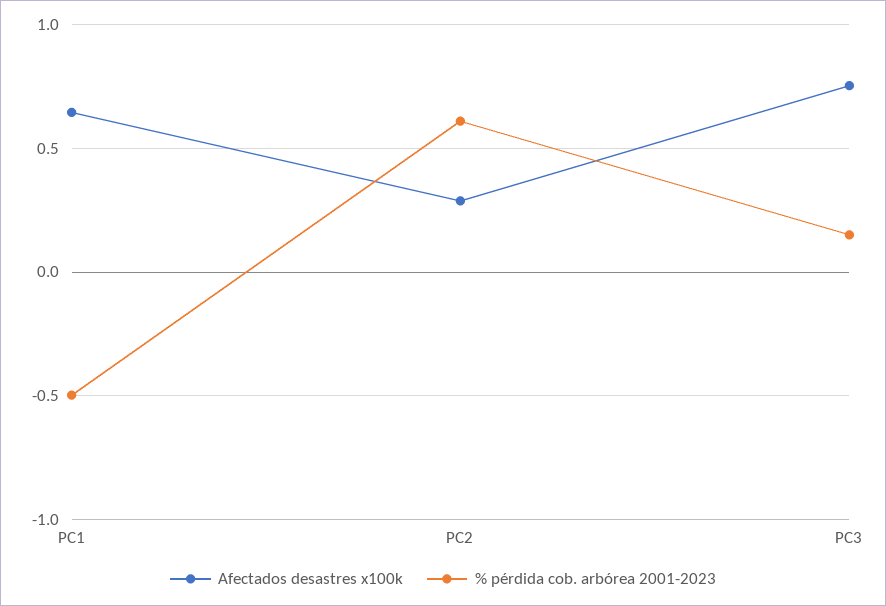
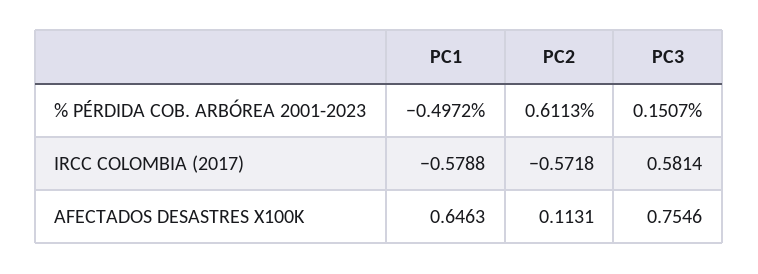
Afectados desastres x100k, PC2: 0.3 -> 0.1131
IRCC COLOMBIA (2017), PC1: none -> -0.5788
IRCC COLOMBIA (2017), PC2: none -> -0.5718
IRCC COLOMBIA (2017), PC3: none -> 0.5814

